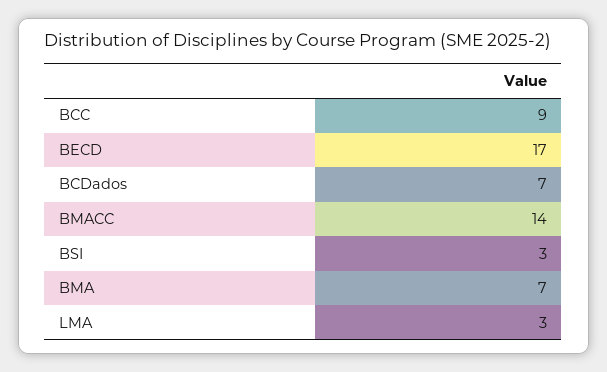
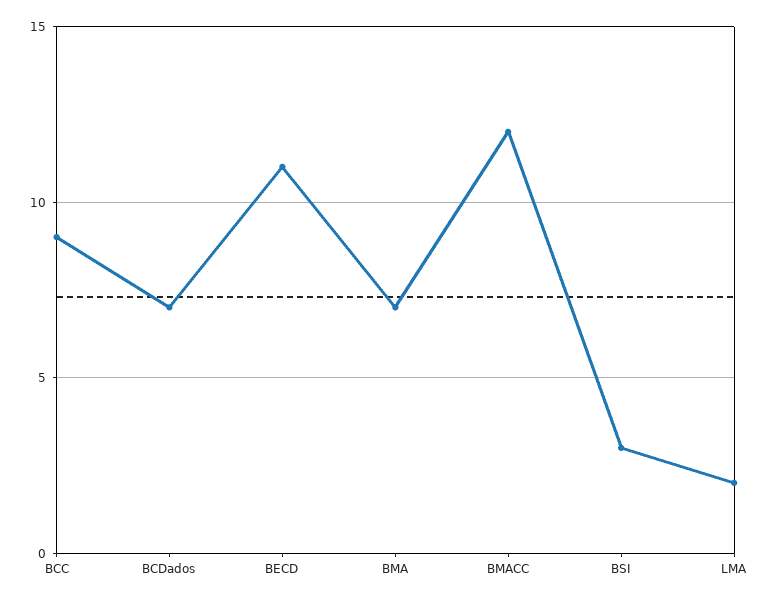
BECD: 17 -> 11
BMACC: 14 -> 12
LMA: 3 -> 2

